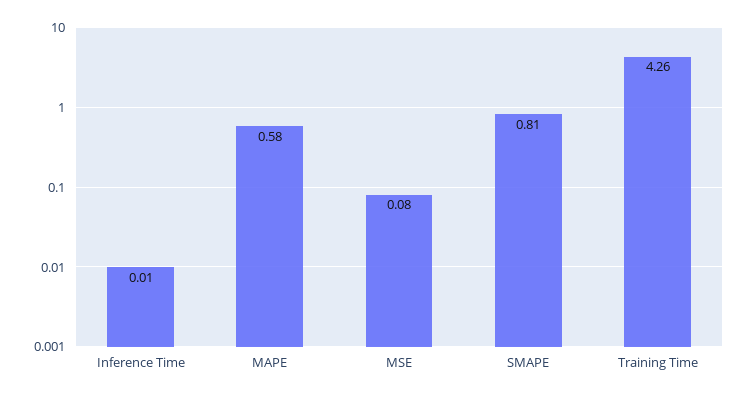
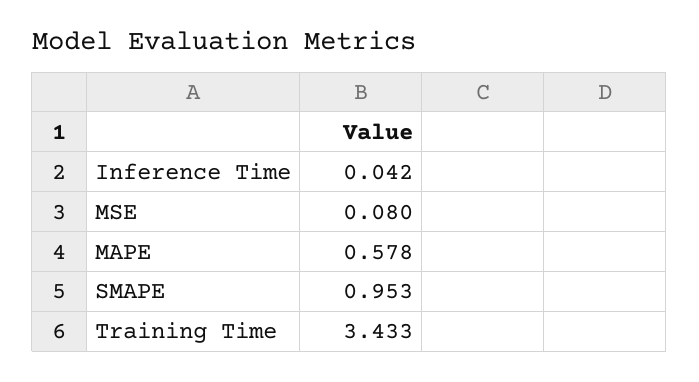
Inference Time: 0.01 -> 0.042
SMAPE: 0.81 -> 0.953
Training Time: 4.26 -> 3.433

